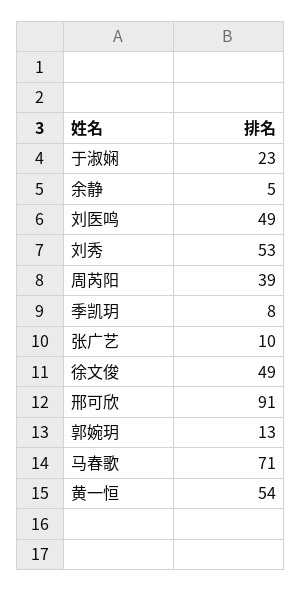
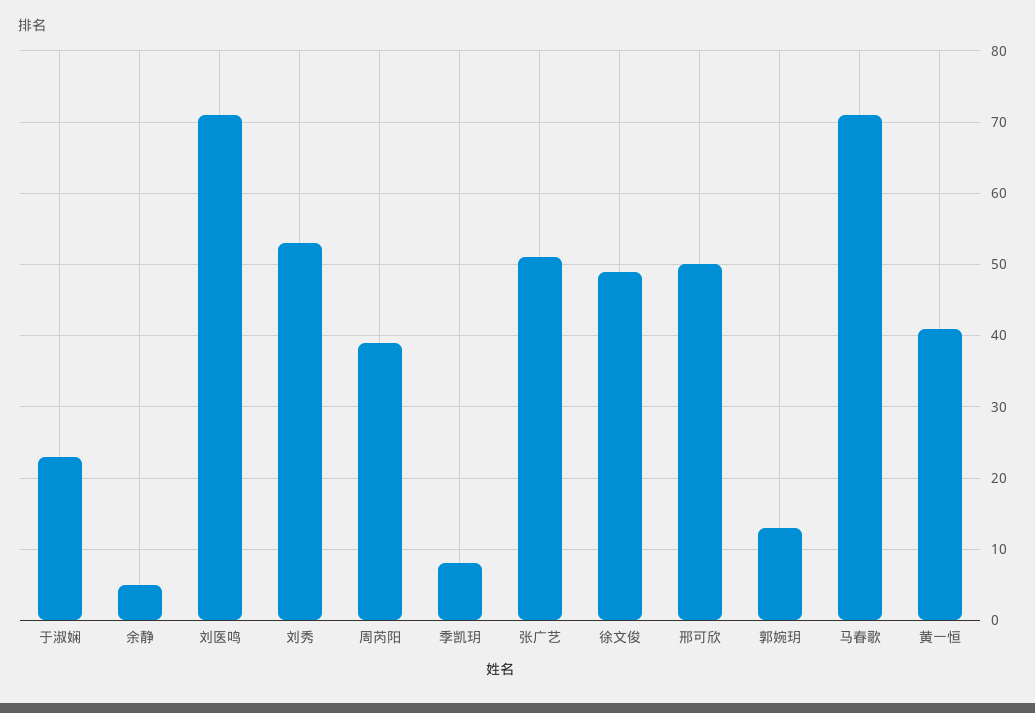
刘医鸣: 49 -> 71
张广艺: 10 -> 51
邢可欣: 91 -> 50
黄一恒: 54 -> 41

